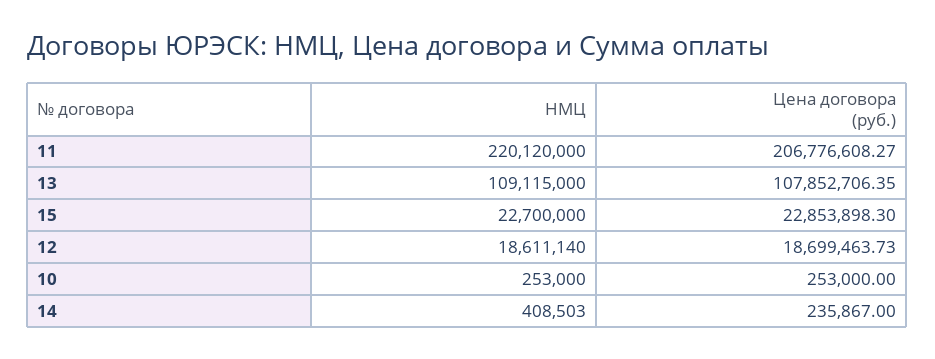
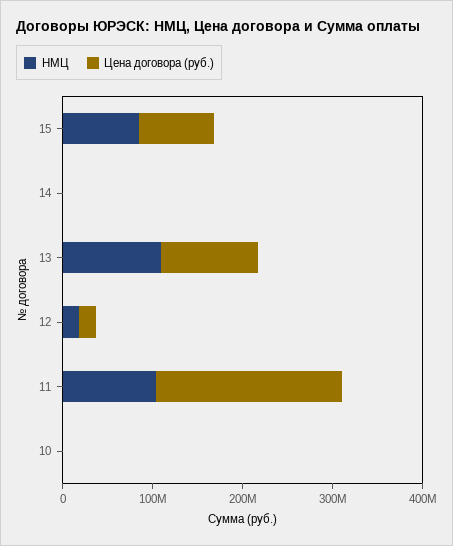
НМЦ, 11: 220120000 -> 100000000
НМЦ, 15: 22700000 -> 80000000
Цена договора (руб.), 15: 22853898.3 -> 80000000

